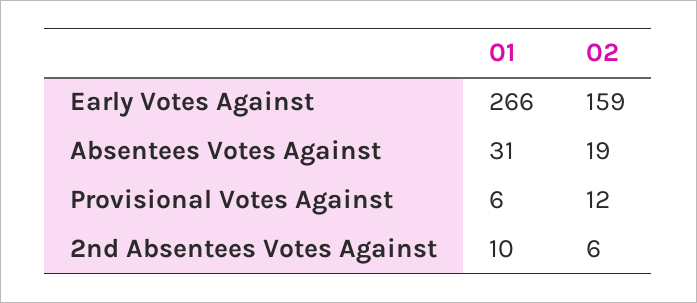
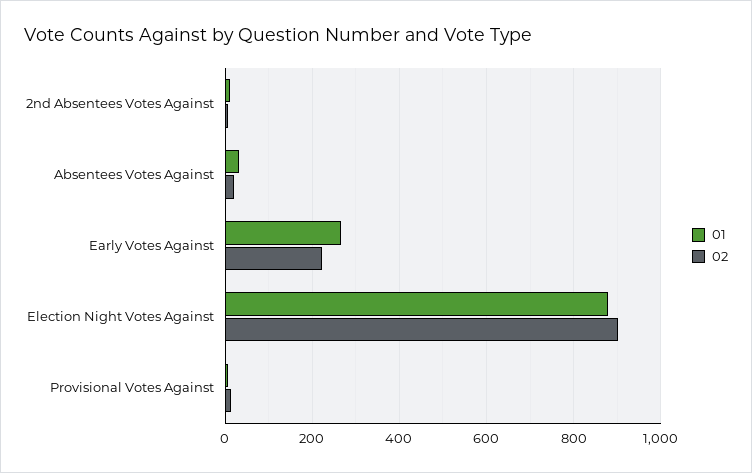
02, Early Votes Against: 159 -> 220
01, Election Night Votes Against: none -> 880
02, Election Night Votes Against: none -> 900

